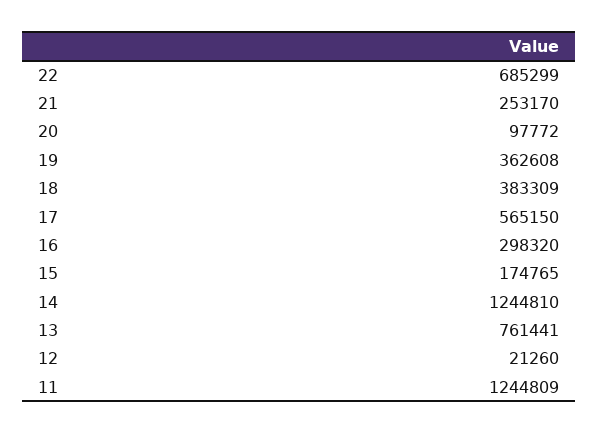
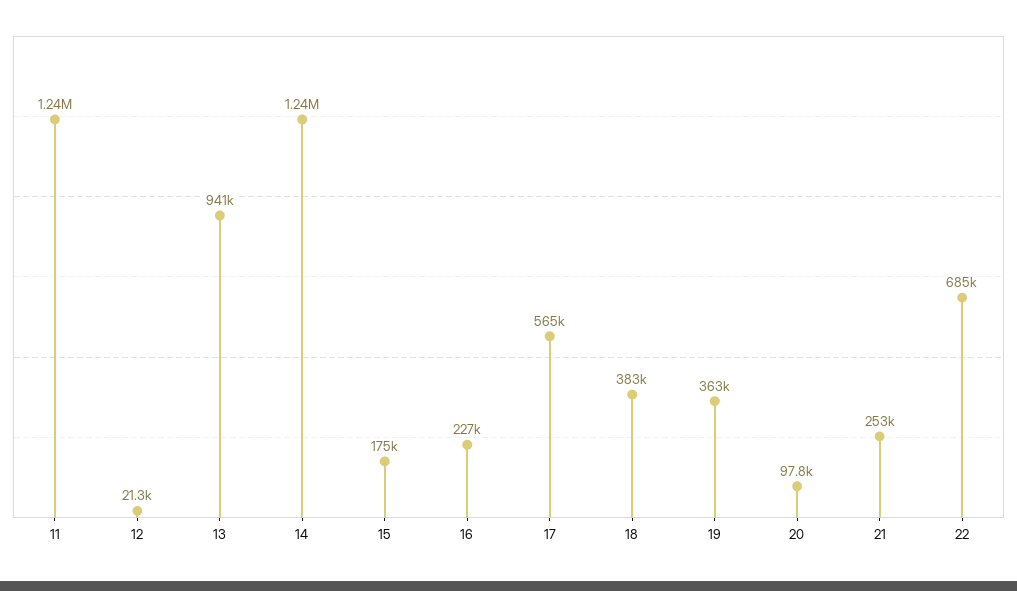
16: 298320 -> 227000
13: 761441 -> 941000

